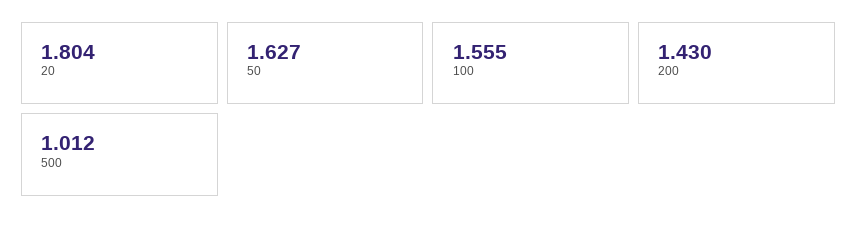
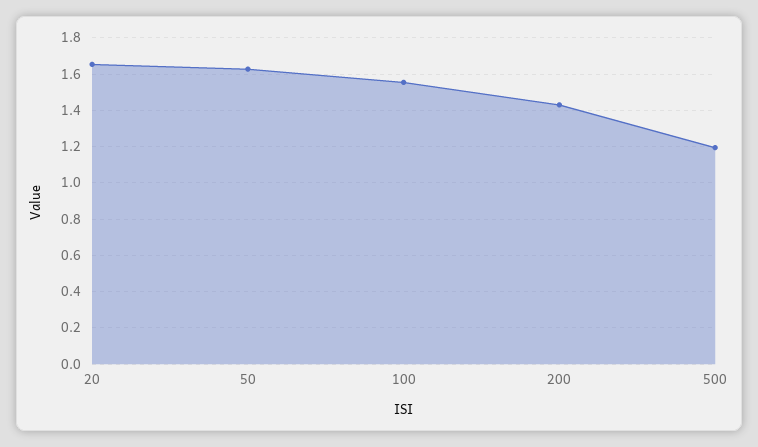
20: 1.804 -> 1.65
500: 1.012 -> 1.2

